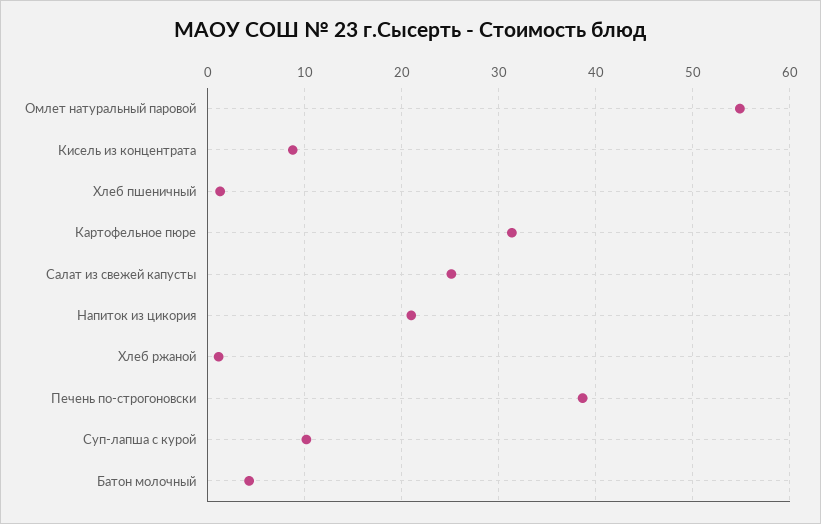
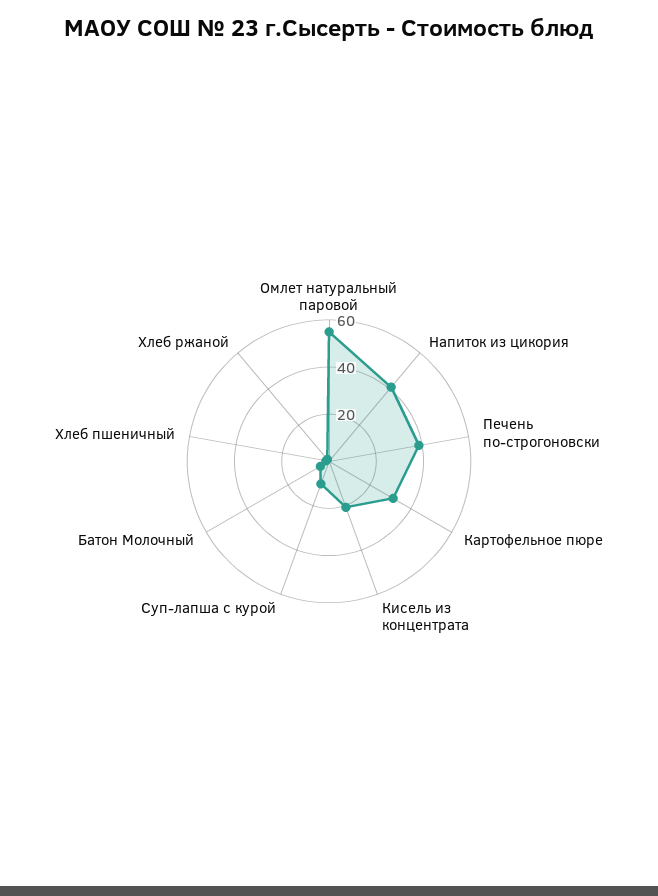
Кисель из концентрата: 9 -> 20
Салат из свежей капусты: 25 -> none
Напиток из цикория: 21 -> 40

